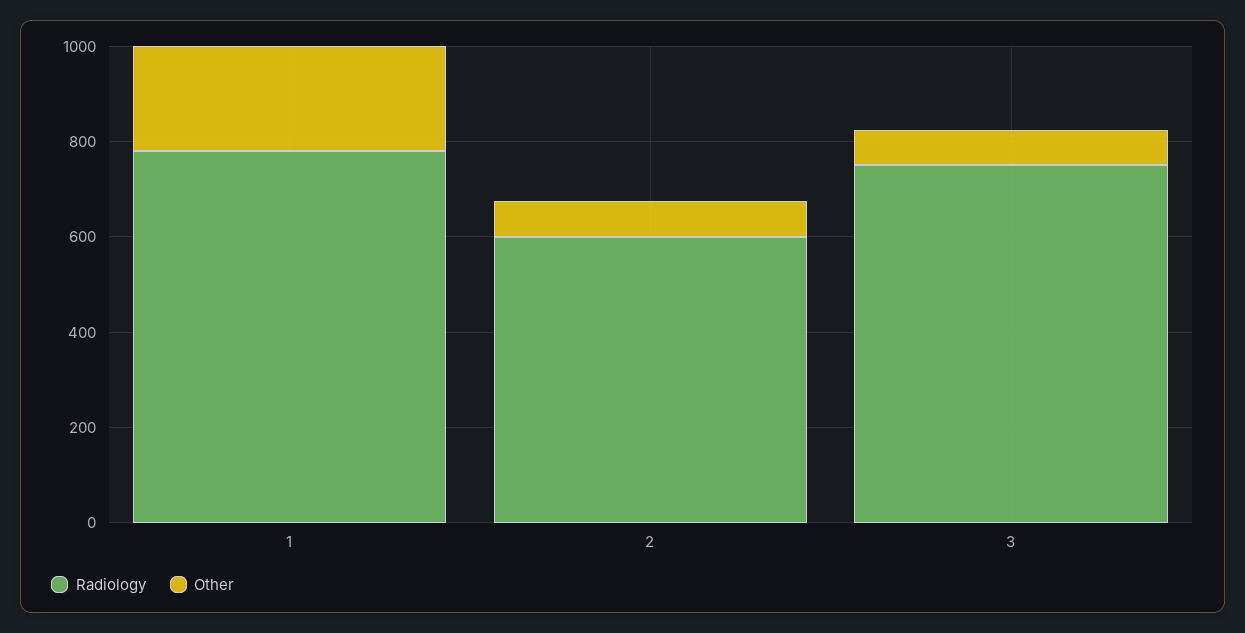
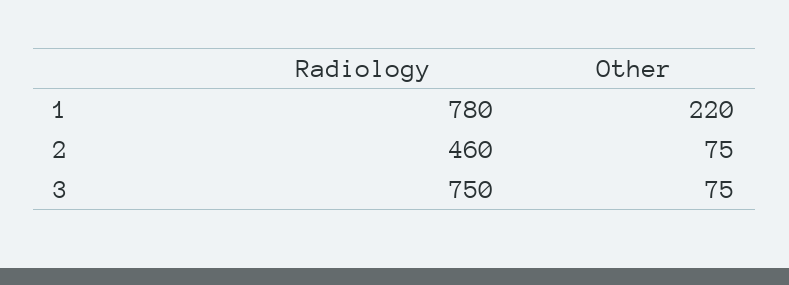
Radiology, 2: 600 -> 460

